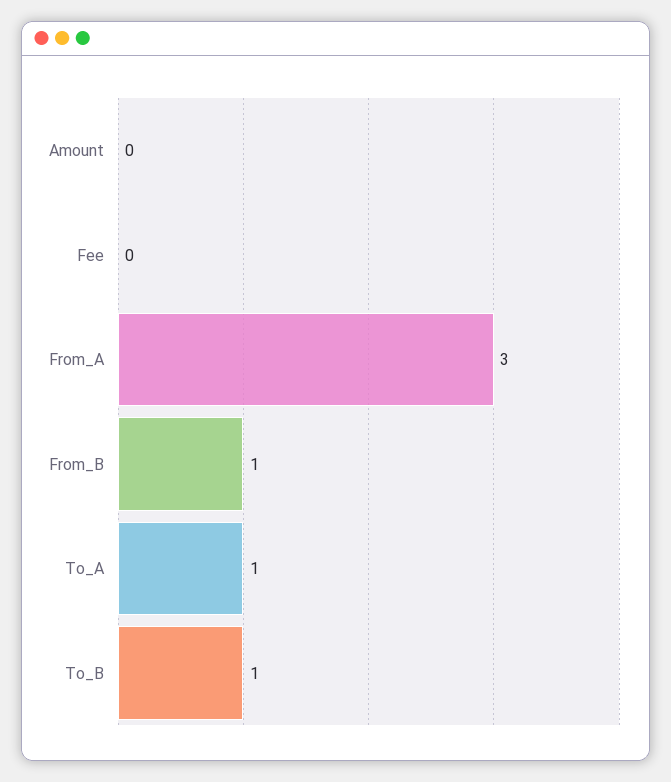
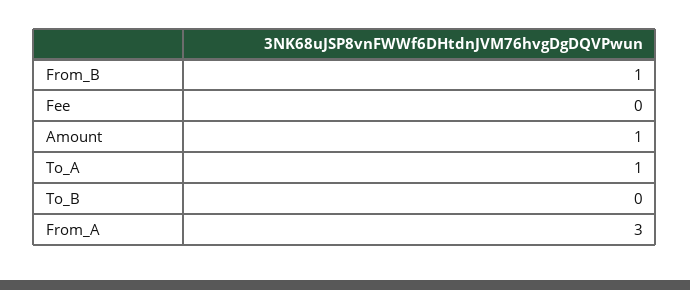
Amount: 0 -> 1
To_B: 1 -> 0

